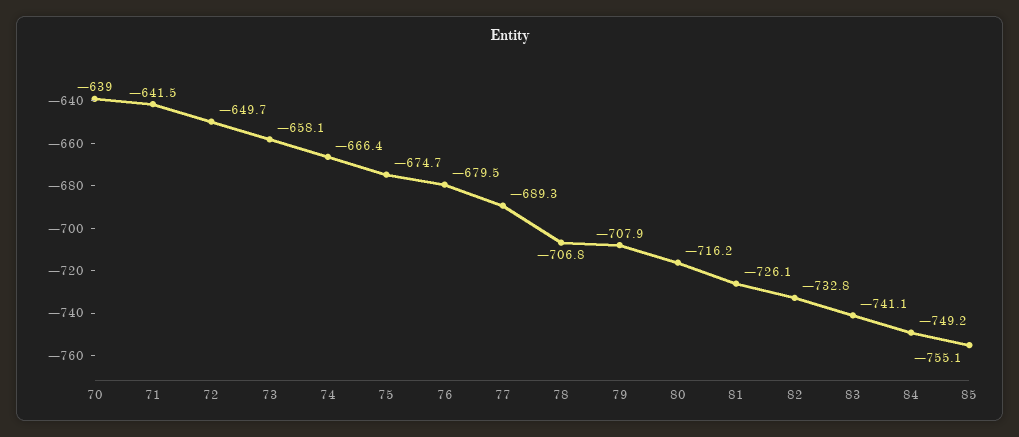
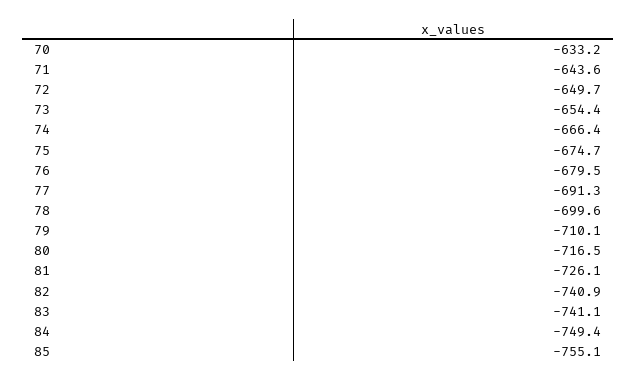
70: -639 -> -633.2
71: -641.5 -> -643.6
73: -658.1 -> -654.4
77: -689.3 -> -691.3
78: -706.8 -> -699.6
79: -707.9 -> -710.1
80: -716.2 -> -716.5
82: -732.8 -> -740.9
84: -749.2 -> -749.4

